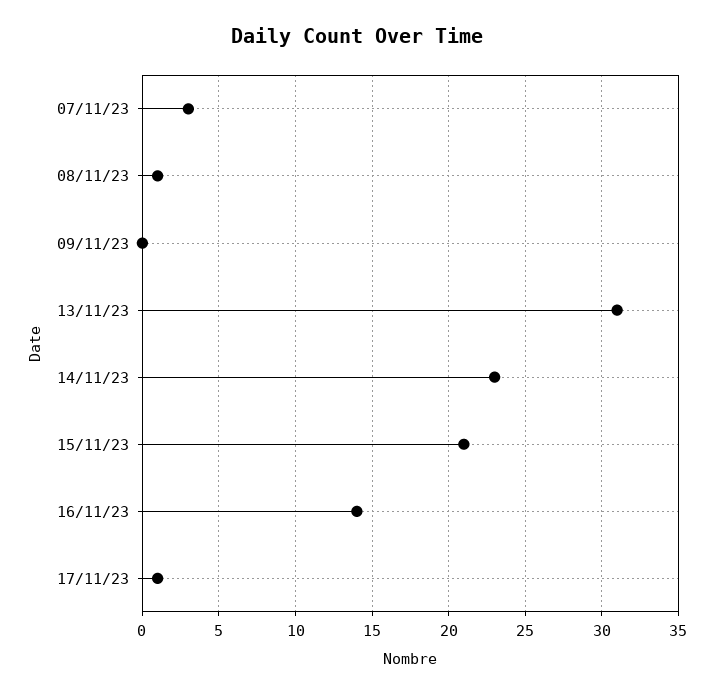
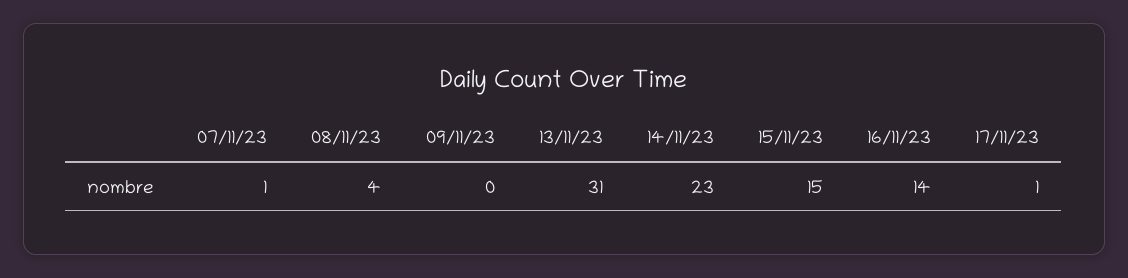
07/11/23: 3 -> 1
08/11/23: 1 -> 4
15/11/23: 21 -> 15

